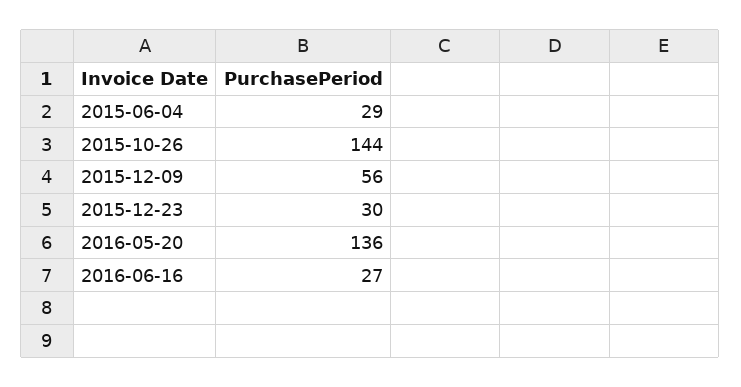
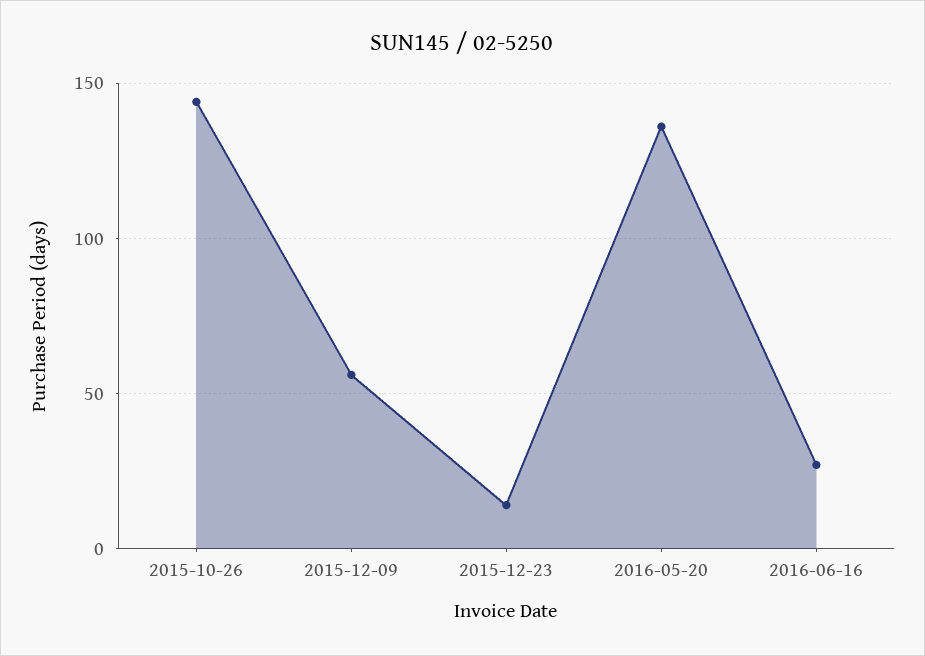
2015-06-04: 29 -> none
2015-12-23: 30 -> 15

